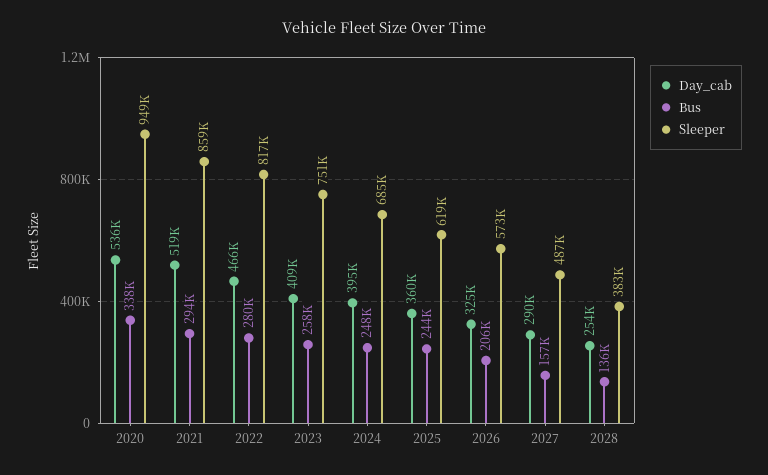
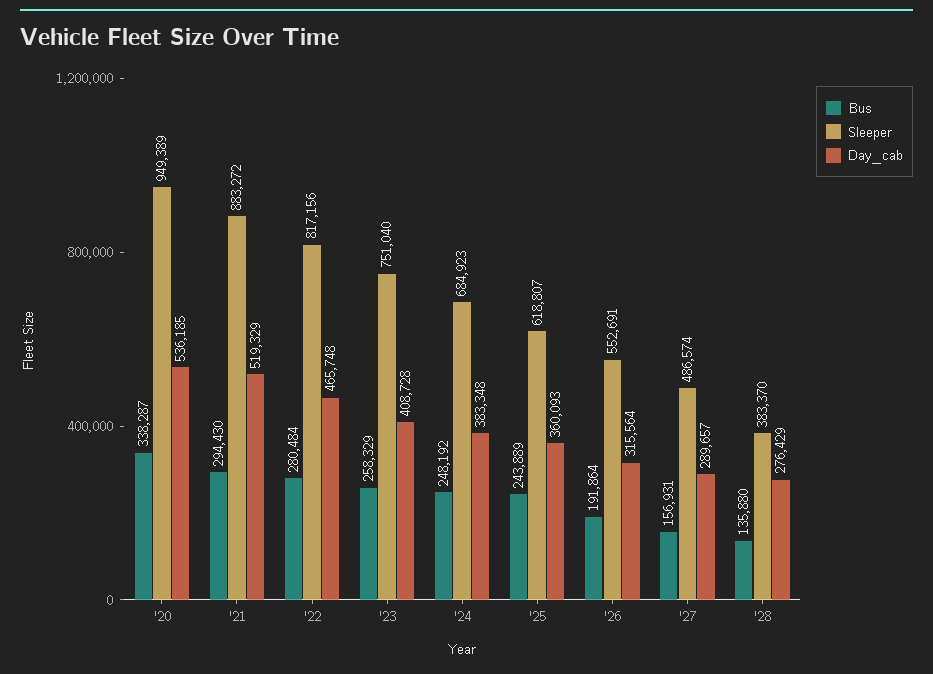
Sleeper, 2021: 859000 -> 883272
Day_cab, 2024: 395000 -> 383348
Day_cab, 2026: 325000 -> 315564
Bus, 2026: 206000 -> 191864
Sleeper, 2026: 573000 -> 552691
Day_cab, 2028: 254000 -> 276429

